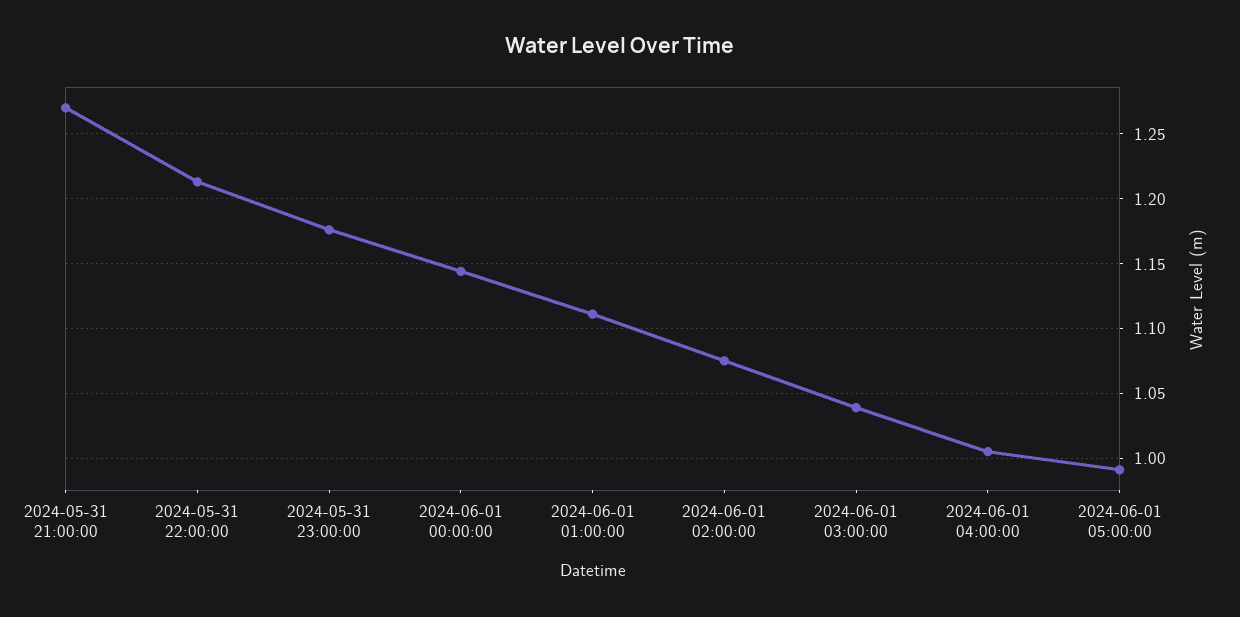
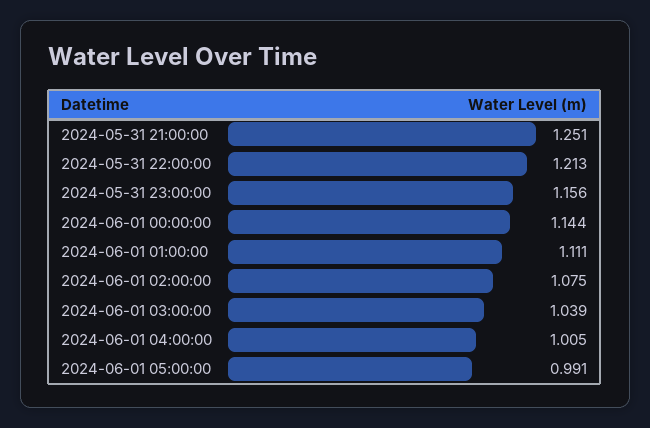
2024-05-31 21:00:00: 1.27 -> 1.251
2024-05-31 23:00:00: 1.175 -> 1.156

